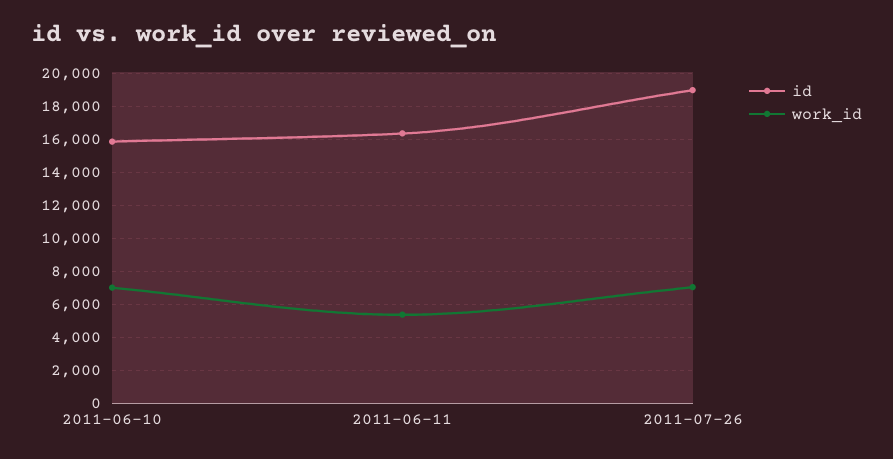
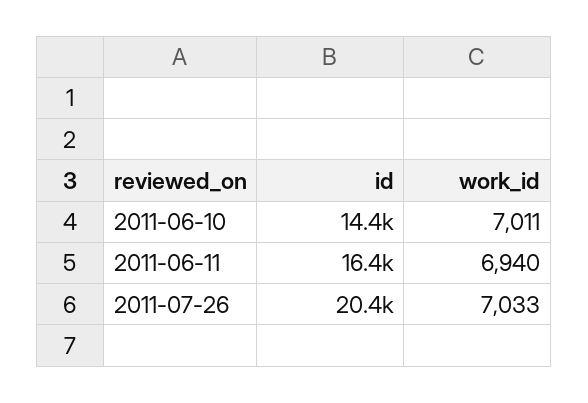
id, 2011-06-10: 16000 -> 14400
work_id, 2011-06-11: 5500 -> 6940
id, 2011-07-26: 19000 -> 20400

